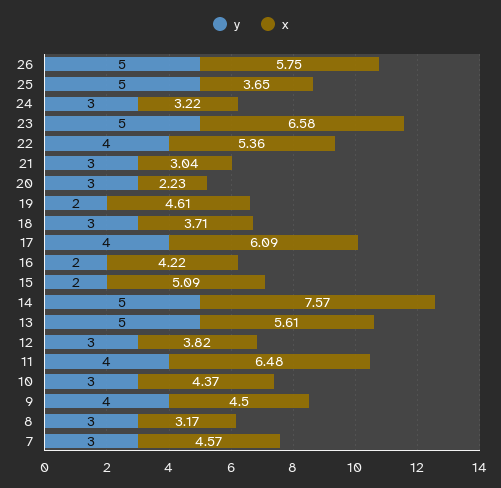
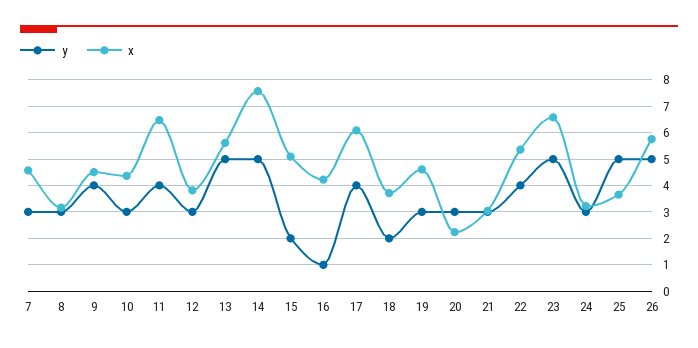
y, 19: 2 -> 3
y, 18: 3 -> 2
y, 16: 2 -> 1

